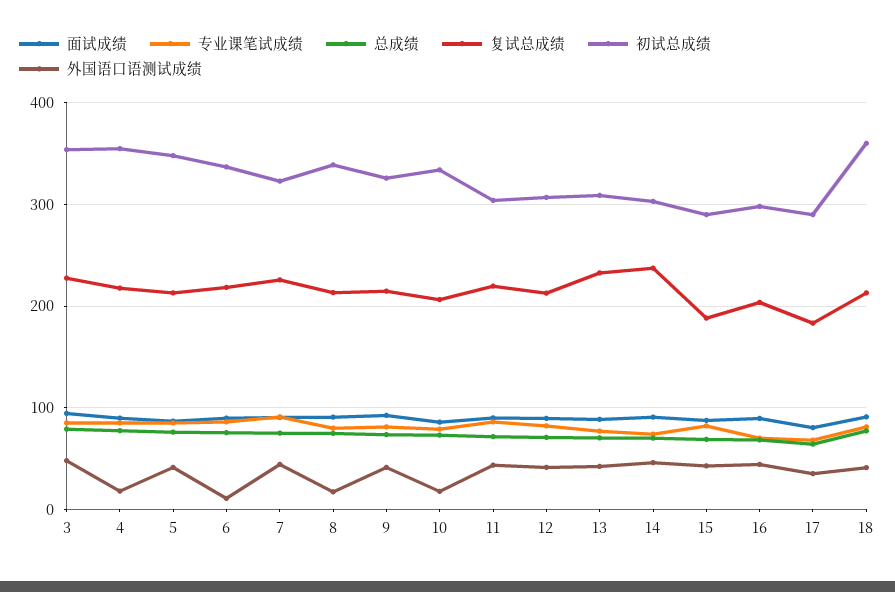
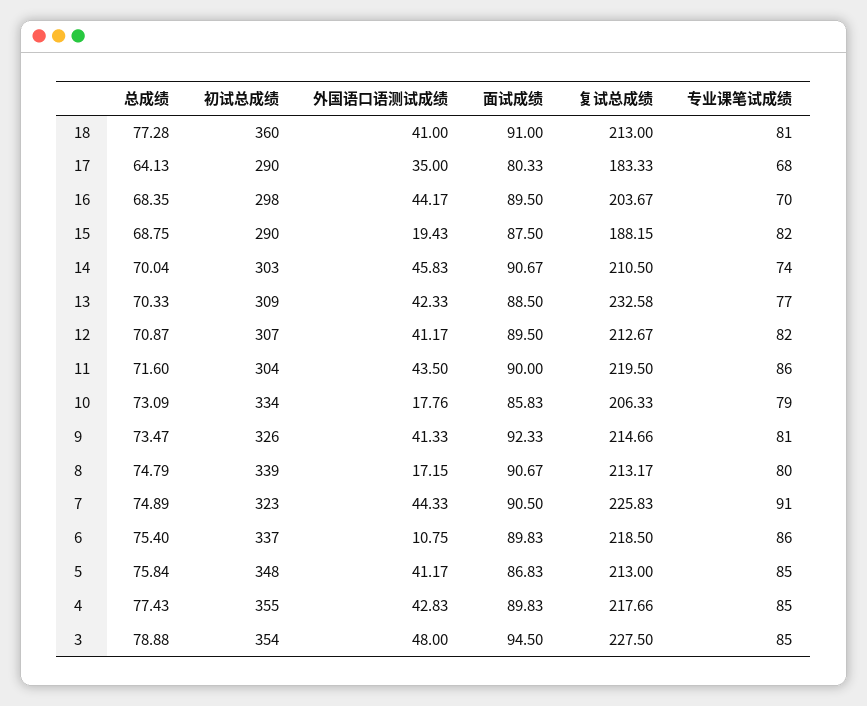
外国语口语测试成绩, 4: 20 -> 42.83
复试总成绩, 14: 240 -> 210.5
外国语口语测试成绩, 15: 40 -> 19.43

